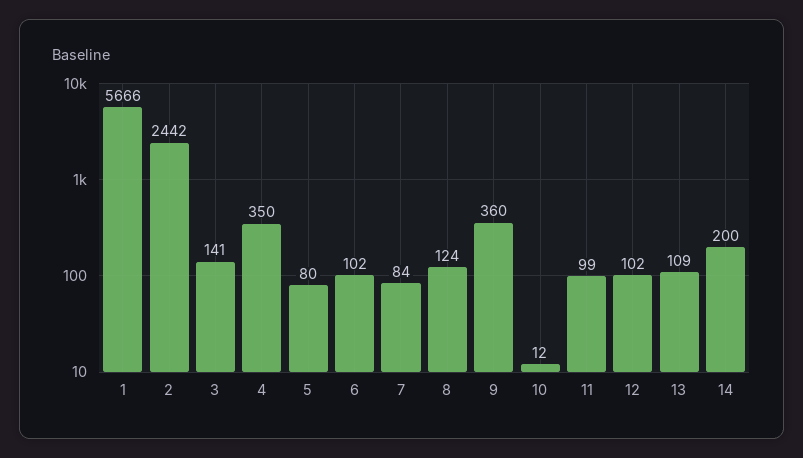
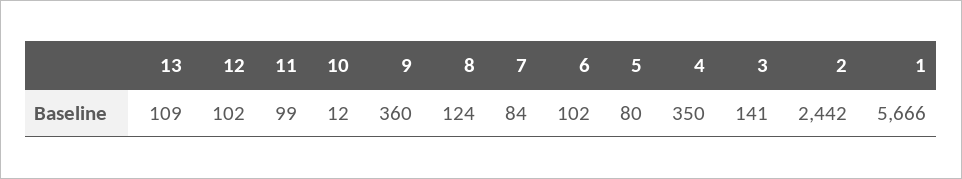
14: 200 -> none

